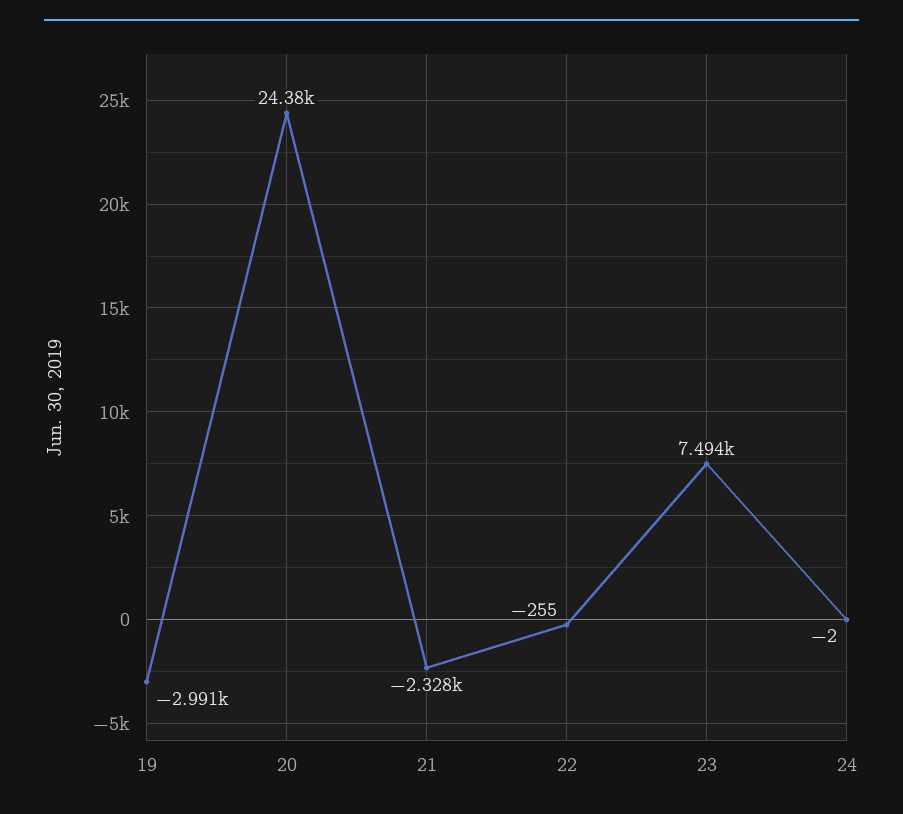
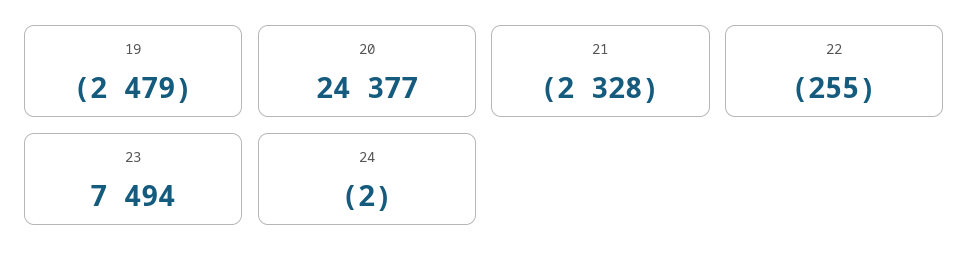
19: -2991 -> -2479

